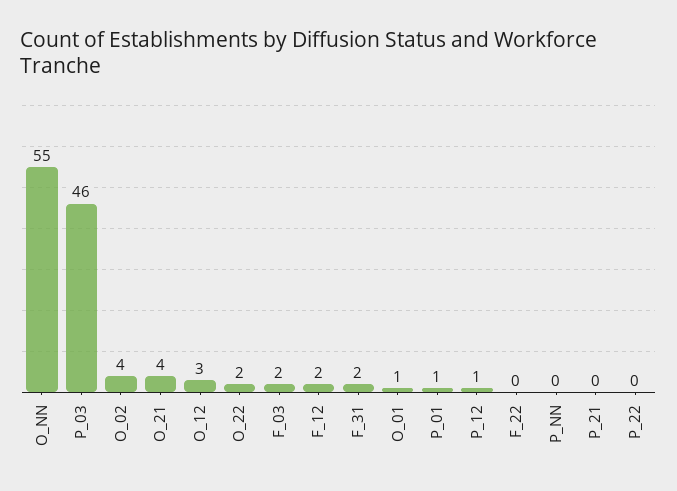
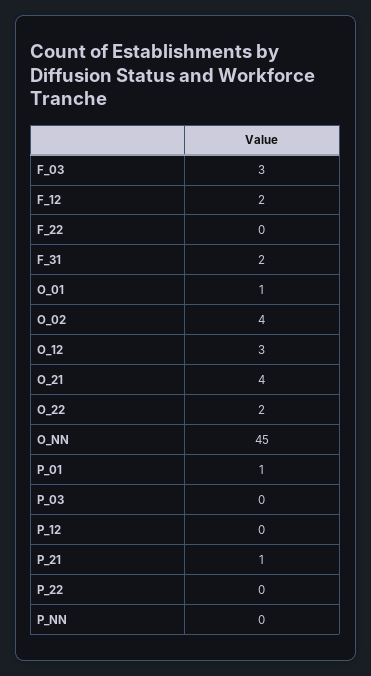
O_NN: 55 -> 45
P_03: 46 -> 0
F_03: 2 -> 3
P_12: 1 -> 0
P_21: 0 -> 1

